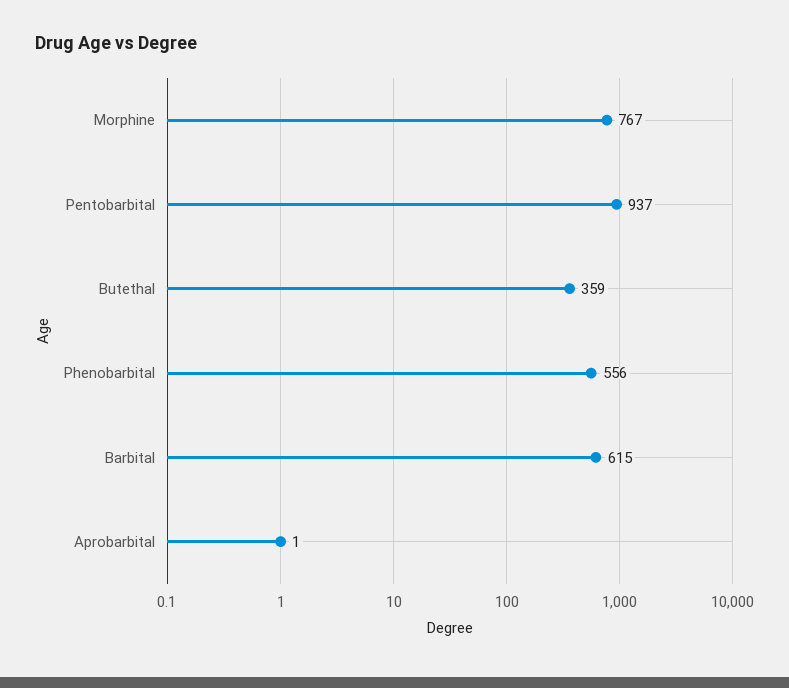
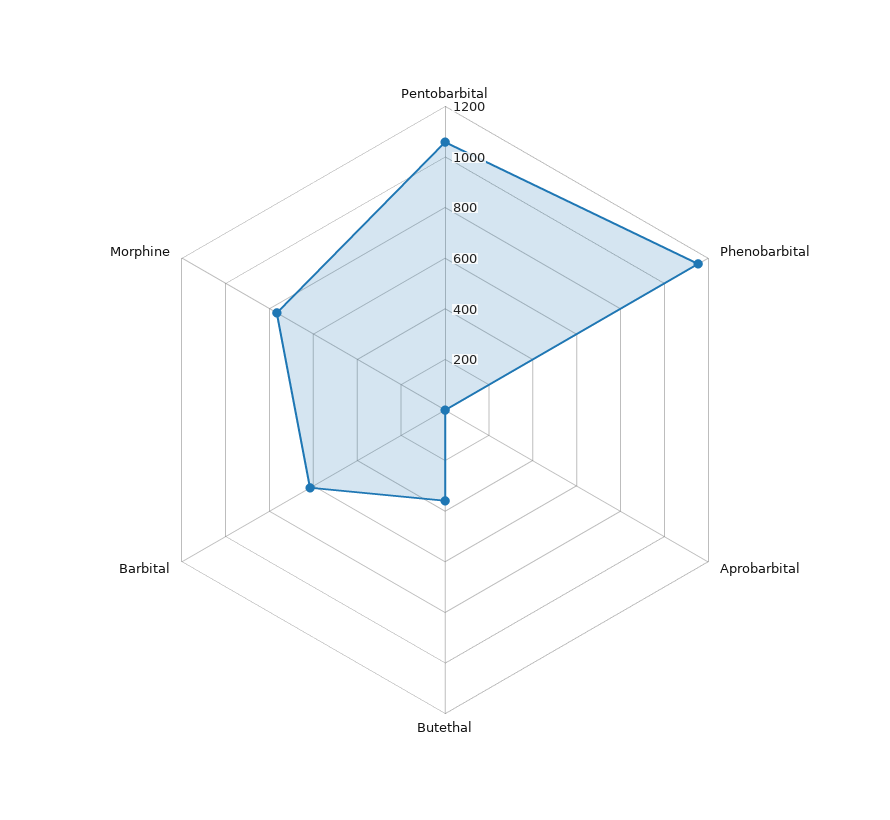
Pentobarbital: 937 -> 1050
Phenobarbital: 556 -> 1150

